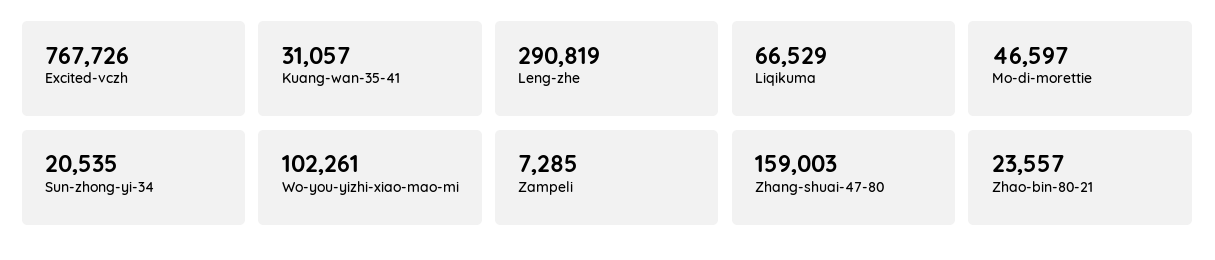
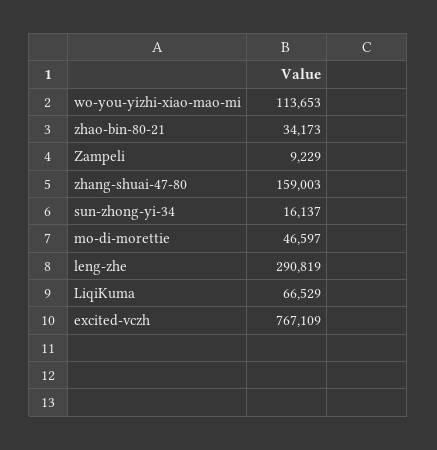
Excited-vczh: 767726 -> 767109
Kuang-wan-35-41: 31057 -> none
Sun-zhong-yi-34: 20535 -> 16137
Wo-you-yizhi-xiao-mao-mi: 102261 -> 113653
Zampeli: 7285 -> 9229
Zhao-bin-80-21: 23557 -> 34173

